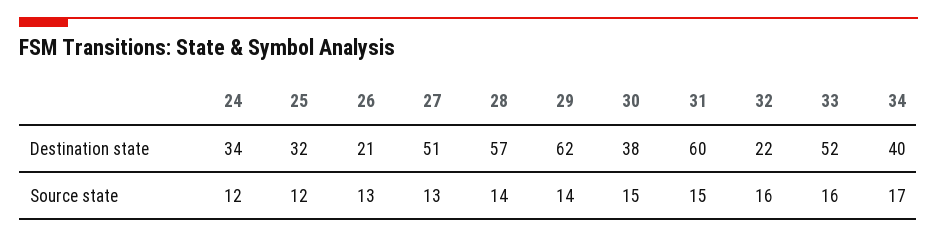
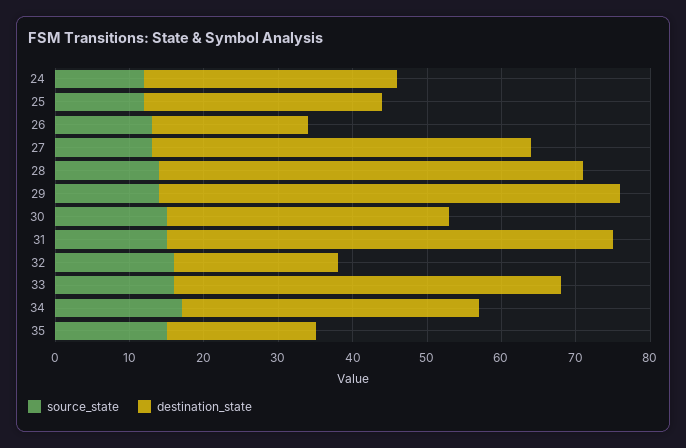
Source state, 35: none -> 15
Destination state, 35: none -> 20

